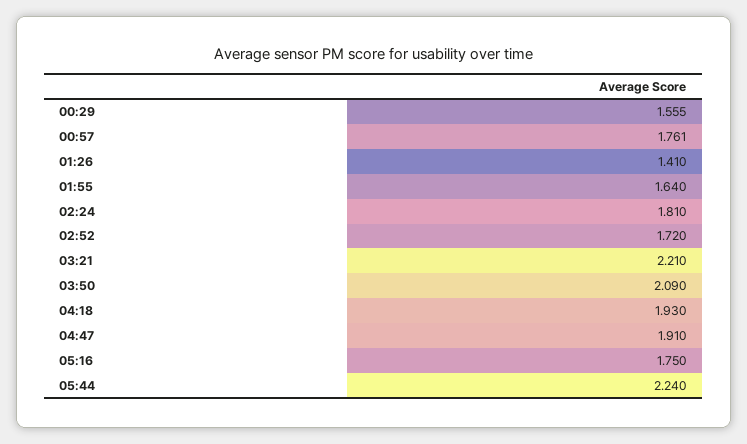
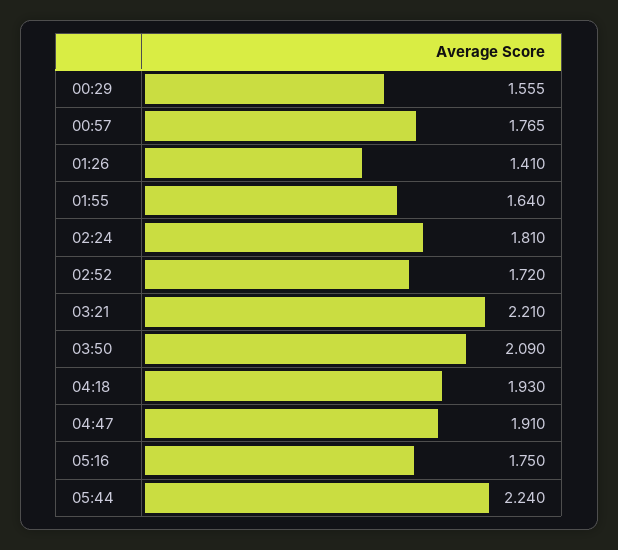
00:57: 1.761 -> 1.765

